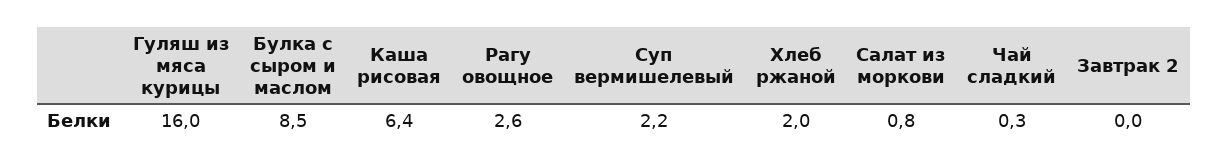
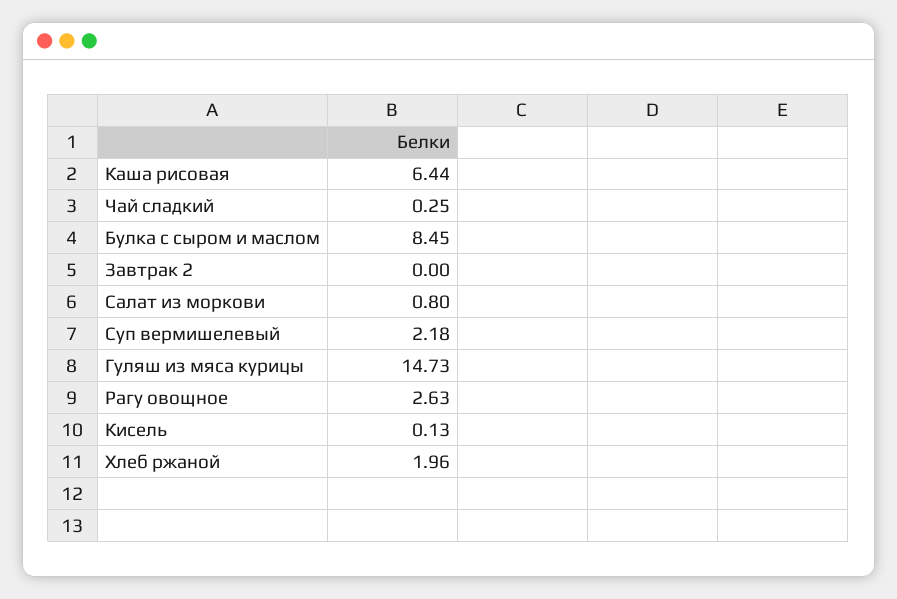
Гуляш из мяса курицы: 16 -> 14.73
Кисель: none -> 0.13

